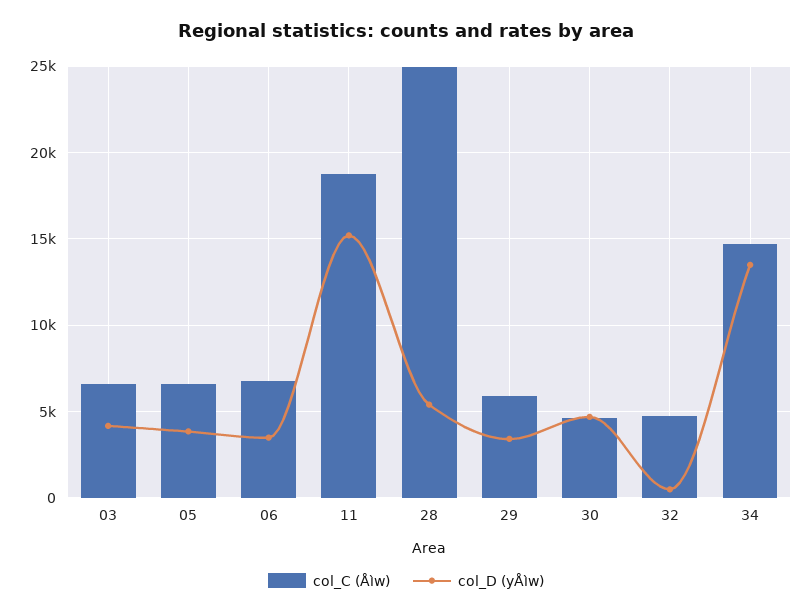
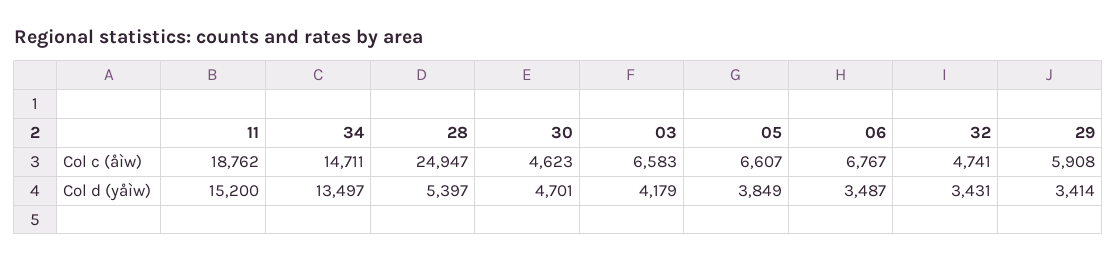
col_D (yÅìw), 32: 500 -> 3431

